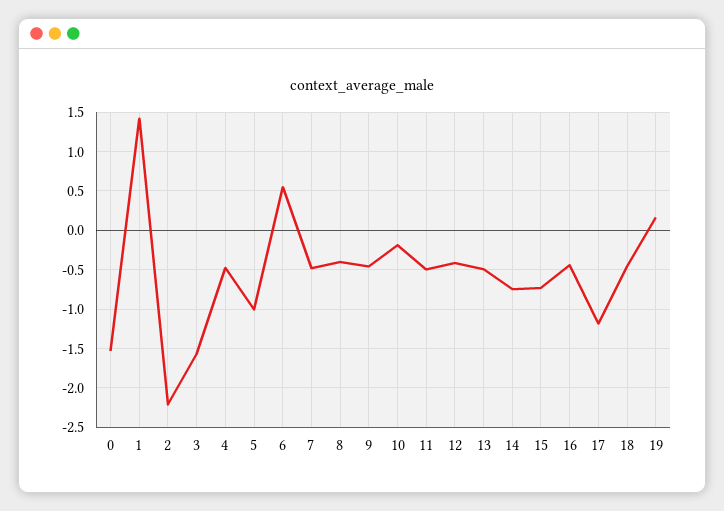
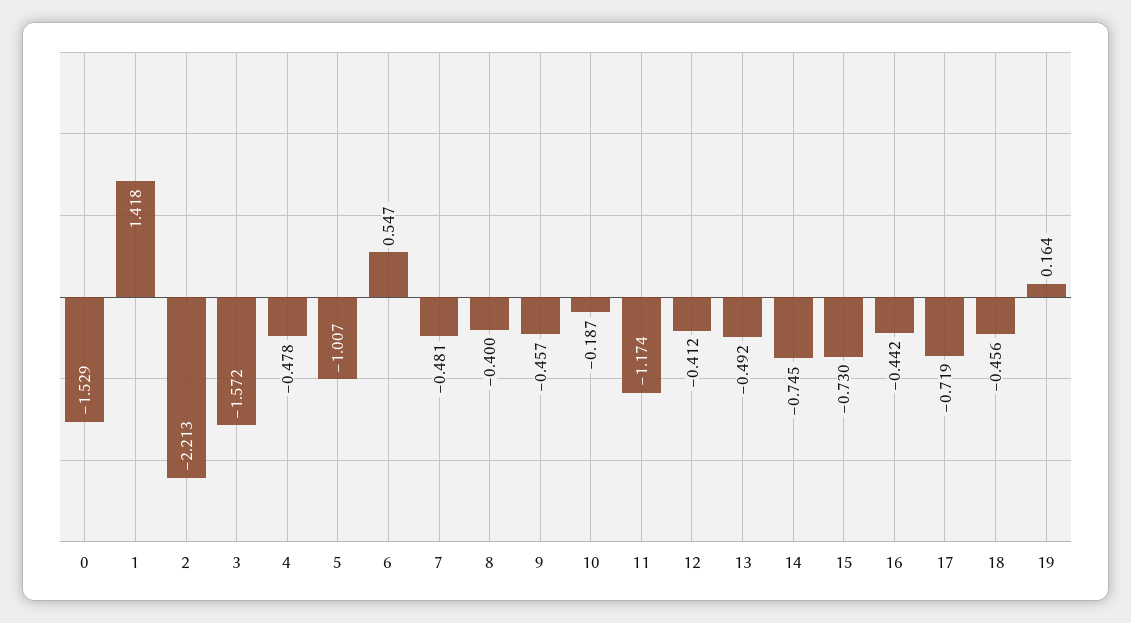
11: -0.5 -> -1.174
17: -1.2 -> -0.719

